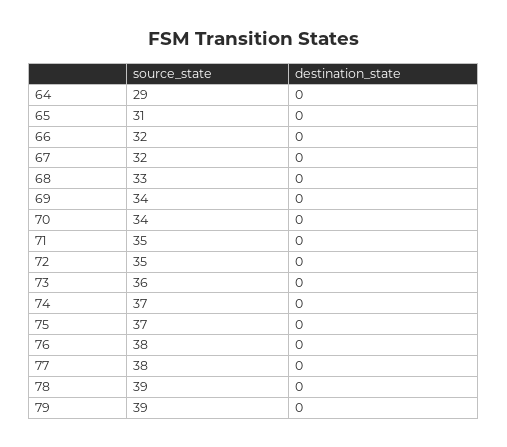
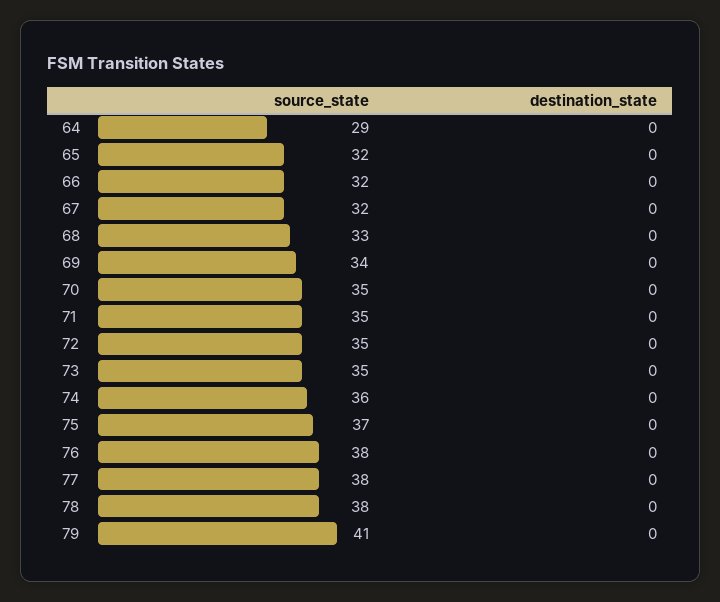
source_state, 65: 31 -> 32
source_state, 70: 34 -> 35
source_state, 73: 36 -> 35
source_state, 74: 37 -> 36
source_state, 78: 39 -> 38
source_state, 79: 39 -> 41

